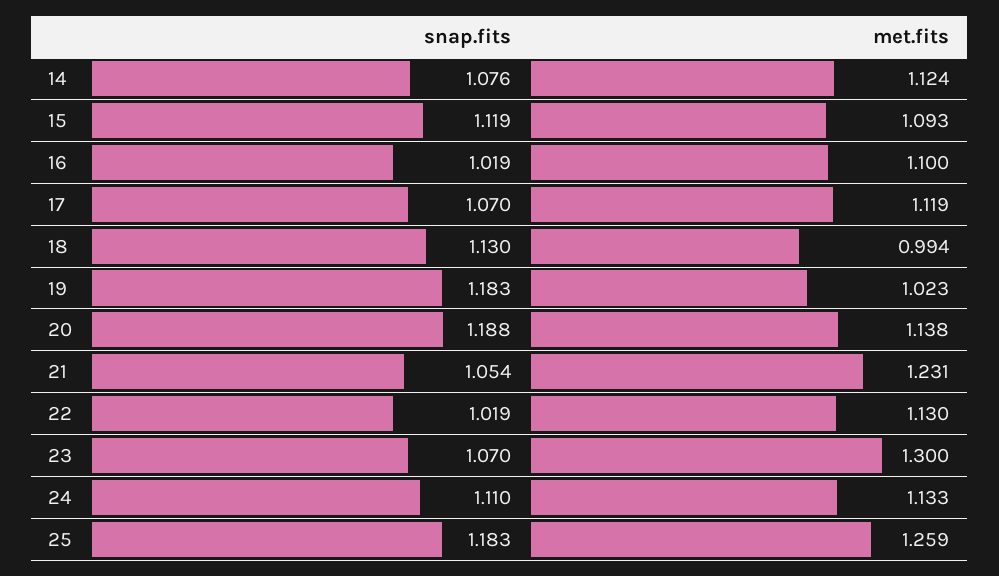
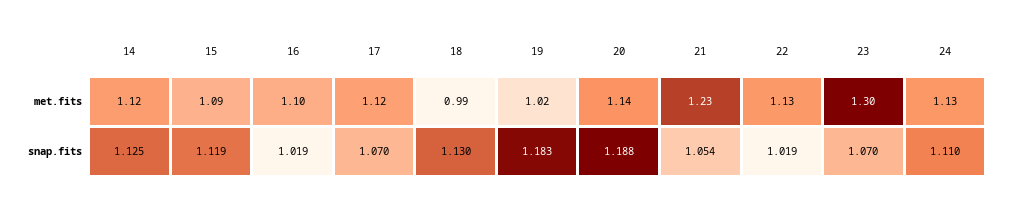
snap.fits, 14: 1.076 -> 1.125
snap.fits, 25: 1.183 -> none
met.fits, 25: 1.259 -> none

